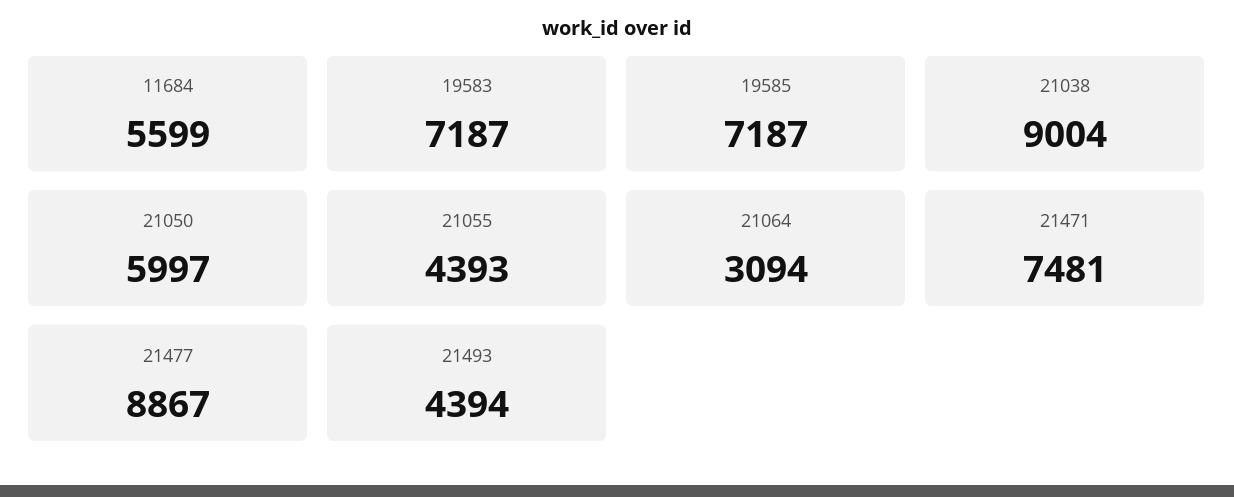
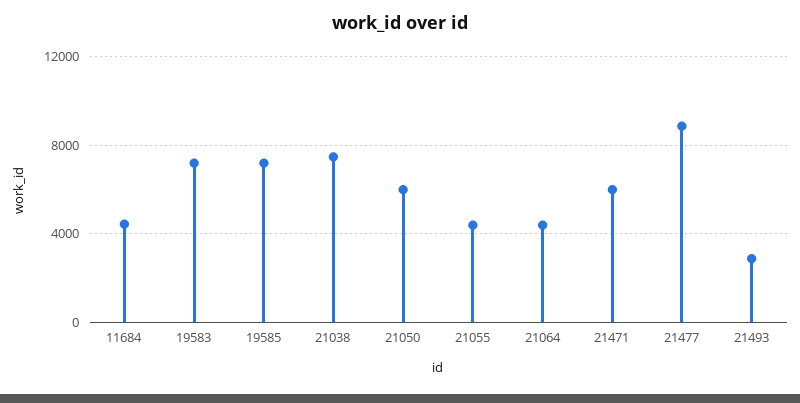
11684: 5599 -> 4500
21038: 9004 -> 7500
21064: 3094 -> 4500
21471: 7481 -> 6000
21493: 4394 -> 3000

